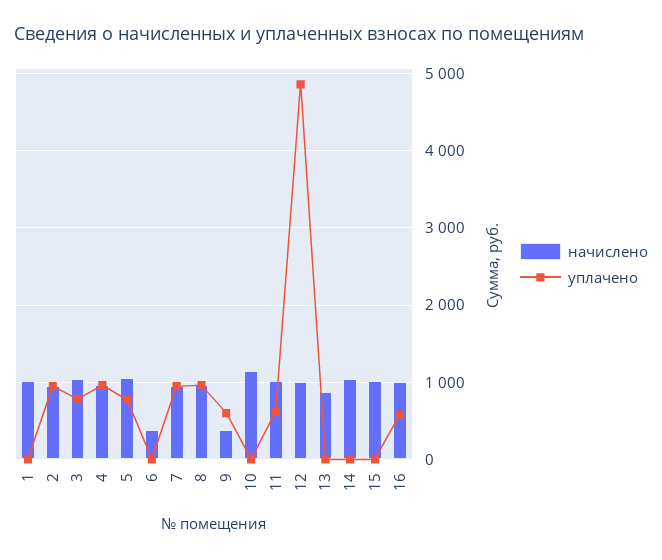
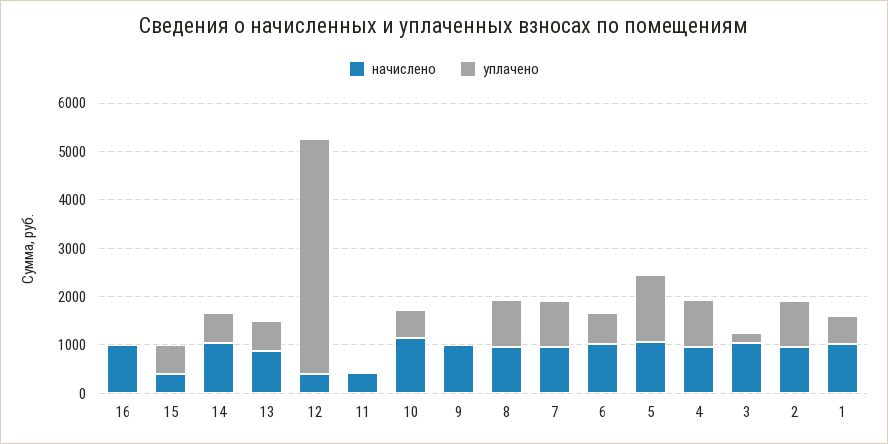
уплачено, 1: 0 -> 600
уплачено, 3: 800 -> 200
уплачено, 5: 800 -> 1400
начислено, 6: 400 -> 1000
уплачено, 6: 0 -> 600
начислено, 9: 400 -> 1000
уплачено, 9: 600 -> 0
уплачено, 10: 0 -> 600
начислено, 11: 1000 -> 400
уплачено, 11: 600 -> 0
начислено, 12: 1000 -> 400
уплачено, 13: 0 -> 600
уплачено, 14: 0 -> 600
начислено, 15: 1000 -> 400
уплачено, 15: 0 -> 600
уплачено, 16: 600 -> 0

